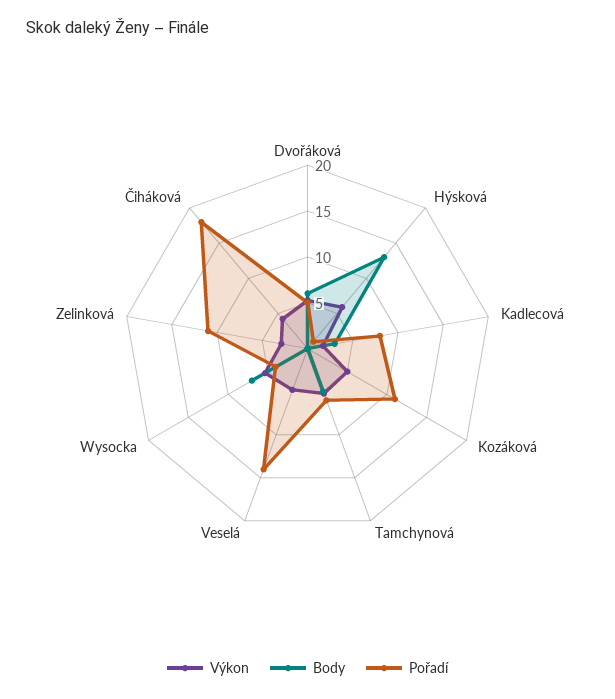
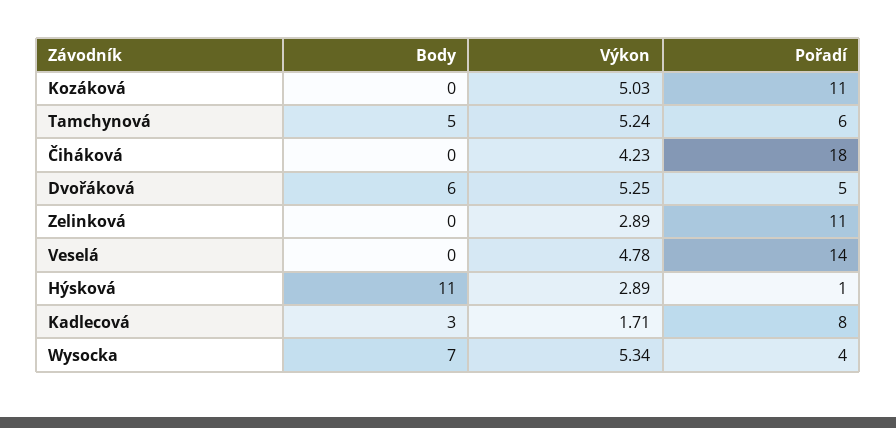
Výkon, Hýsková: 6 -> 2.89
Body, Hýsková: 13 -> 11

